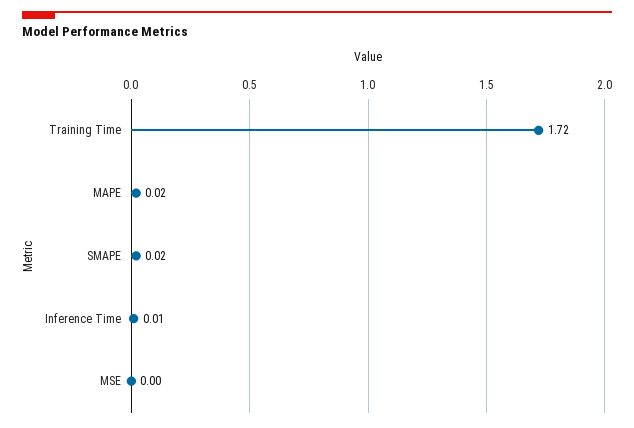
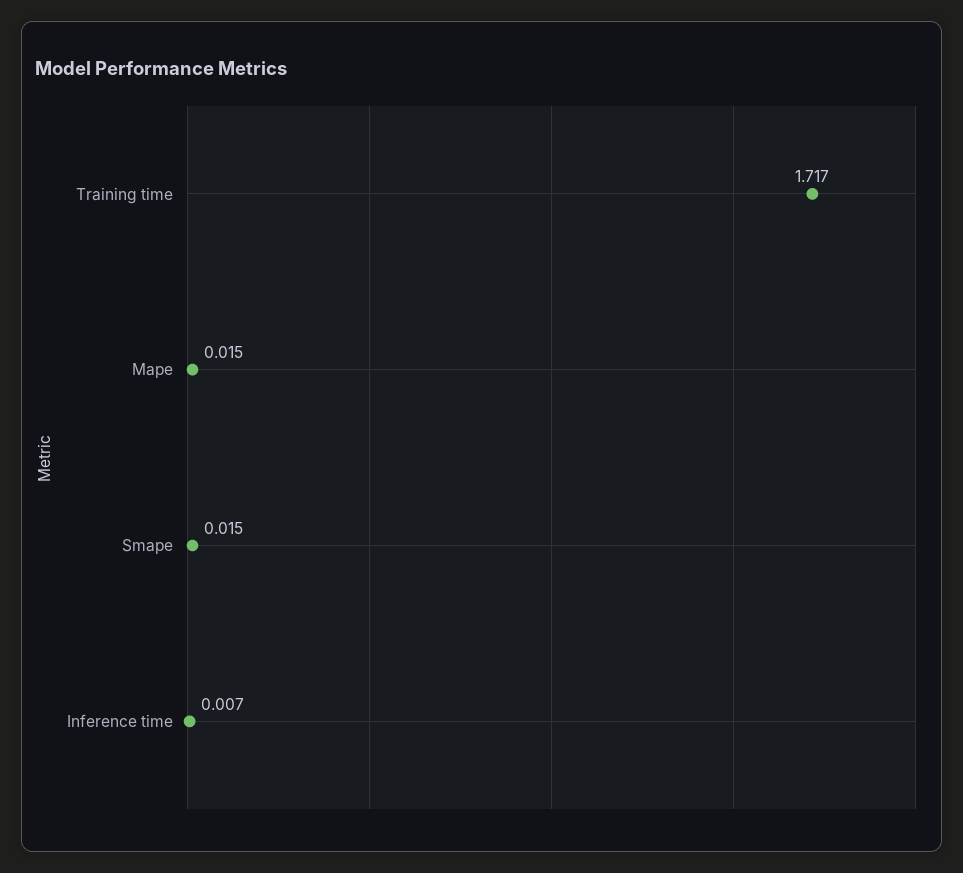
MSE: 0 -> none

